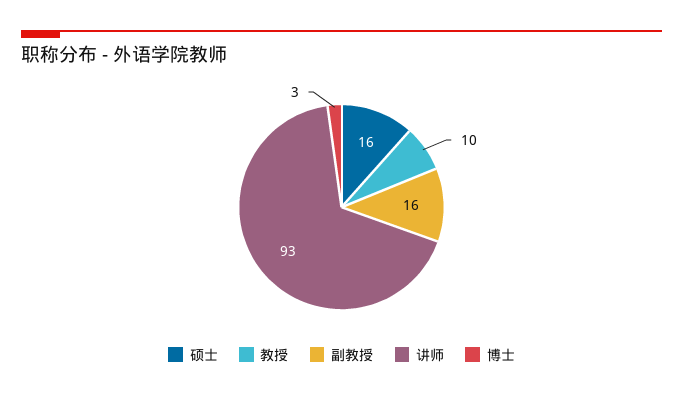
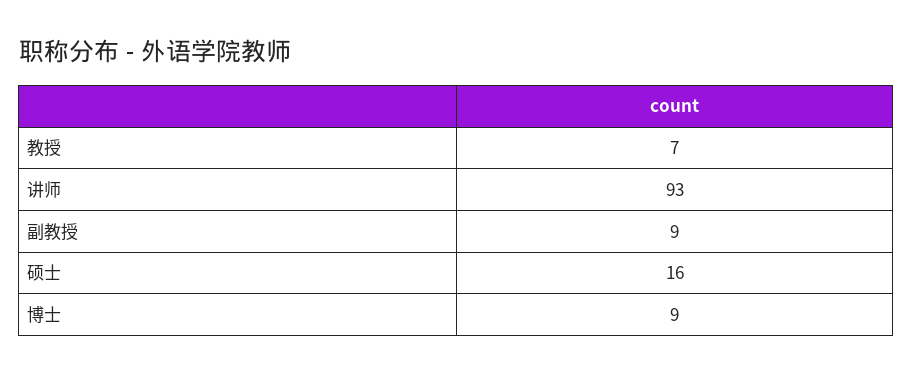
教授: 10 -> 7
副教授: 16 -> 9
博士: 3 -> 9

